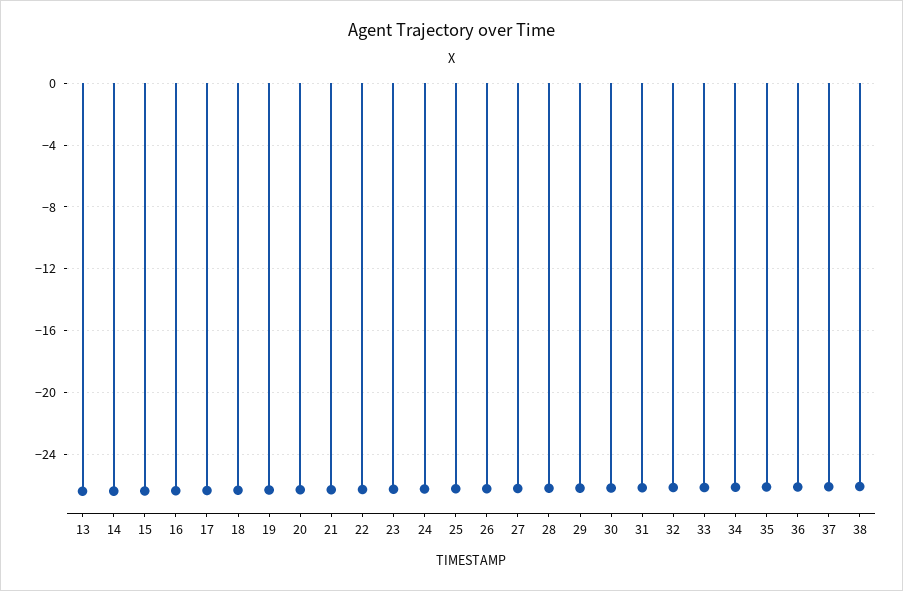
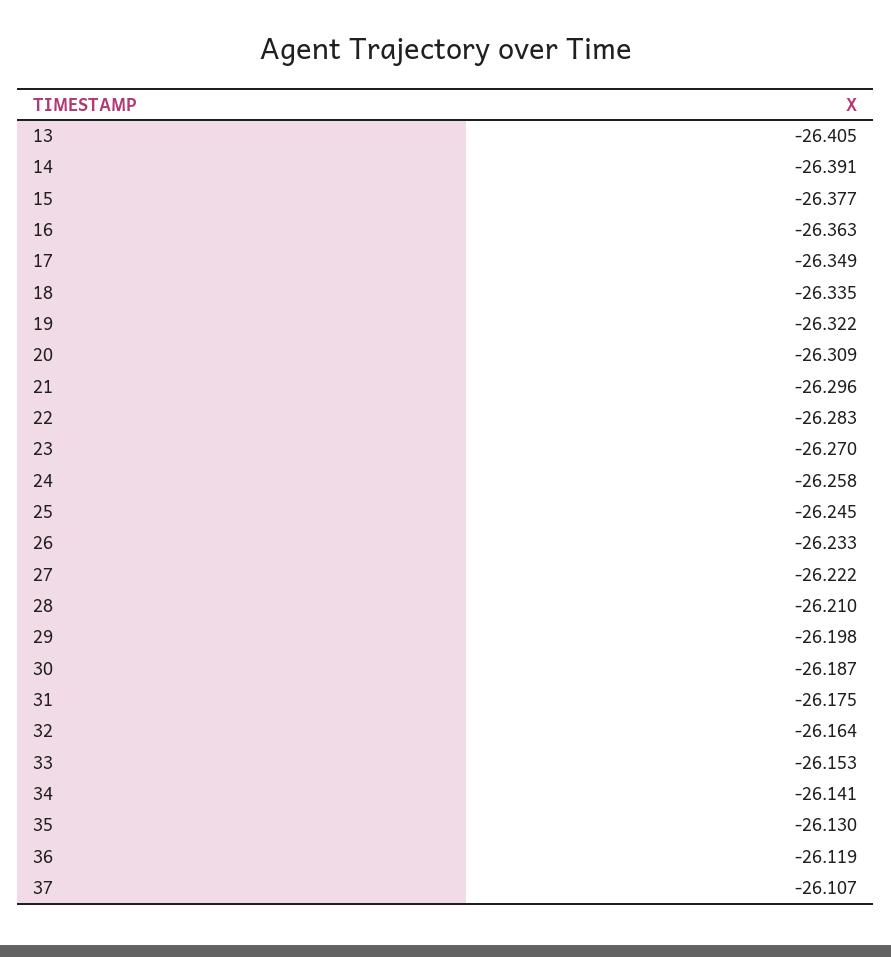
38: -26 -> none

